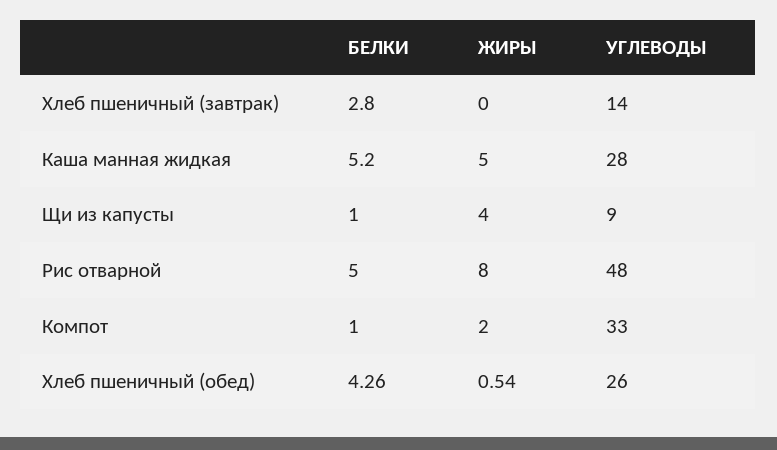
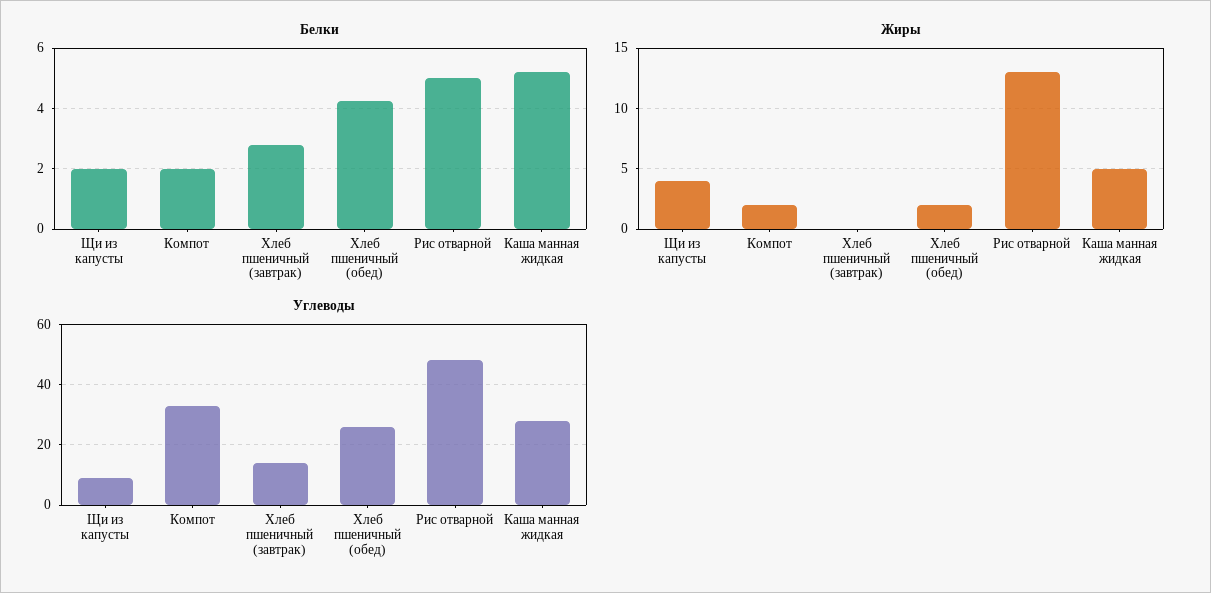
БЕЛКИ, Щи из капусты: 1 -> 2
ЖИРЫ, Рис отварной: 8 -> 13
БЕЛКИ, Компот: 1 -> 2
ЖИРЫ, Хлеб пшеничный (обед): 0.54 -> 2

